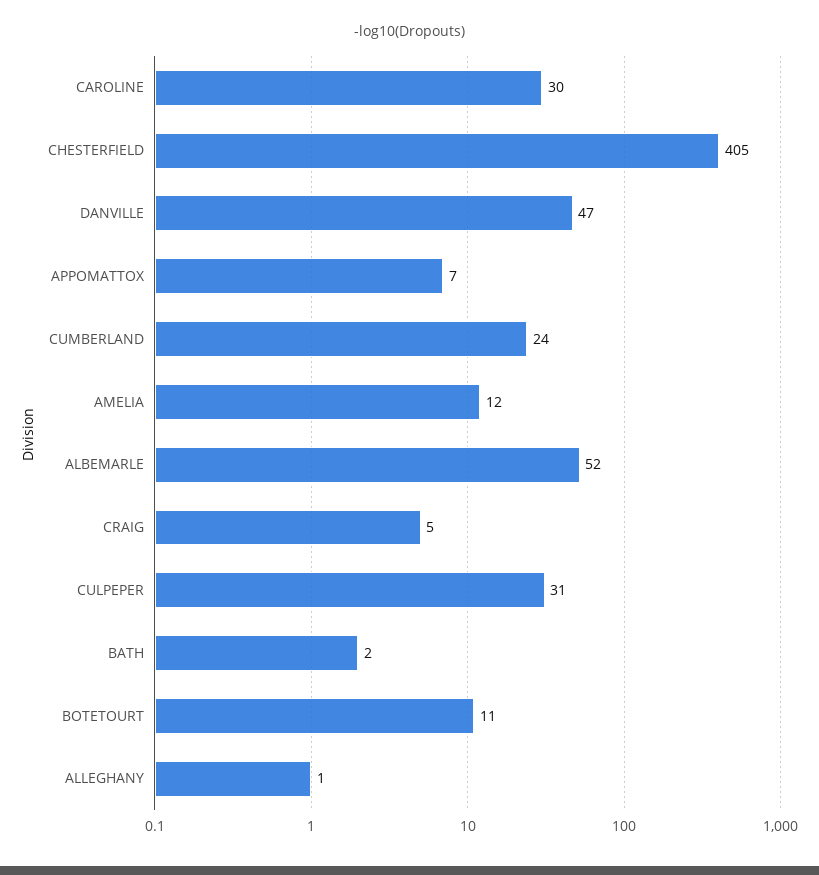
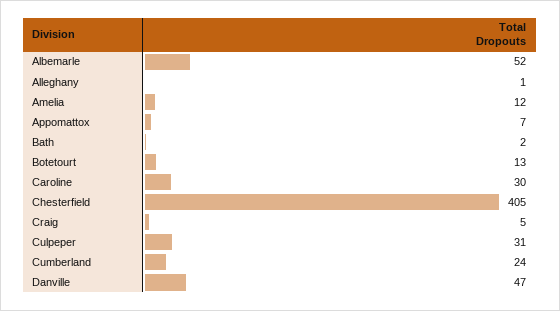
BOTETOURT: 11 -> 13

